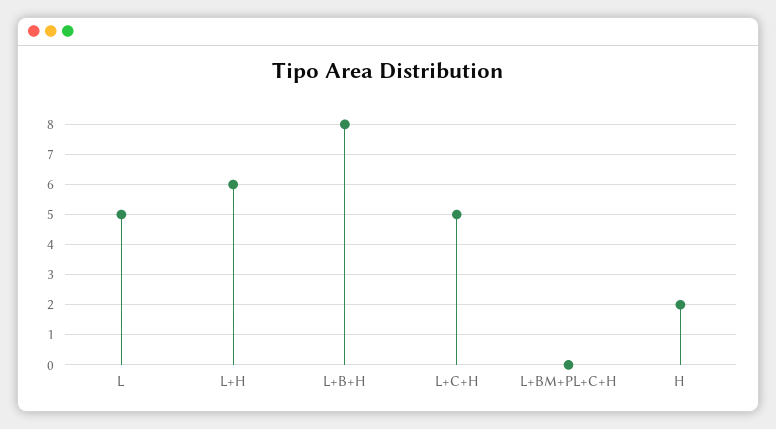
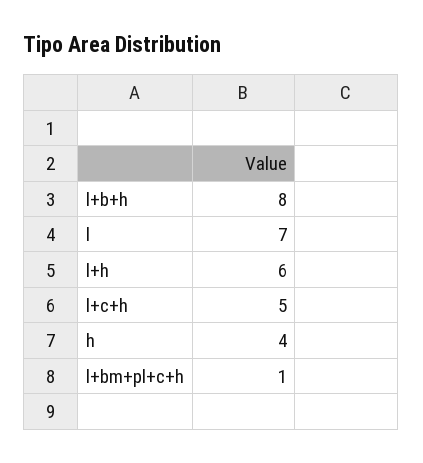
L: 5 -> 7
L+BM+PL+C+H: 0 -> 1
H: 2 -> 4

